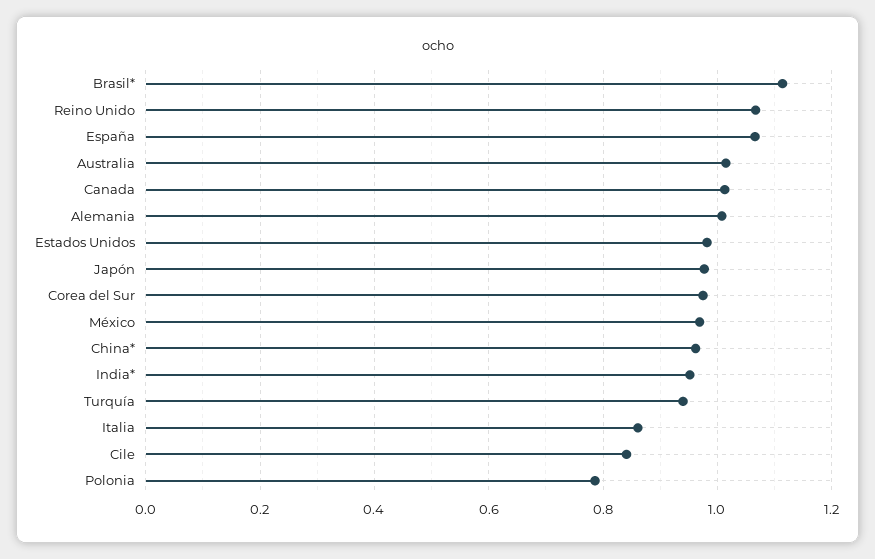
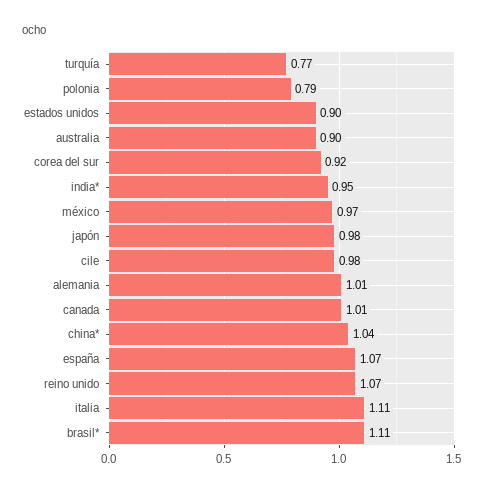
Australia: 1.02 -> 0.9
Estados Unidos: 0.98 -> 0.9
Corea del Sur: 0.98 -> 0.92
China*: 0.96 -> 1.04
Turquía: 0.94 -> 0.77
Italia: 0.86 -> 1.11
Cile: 0.84 -> 0.98

